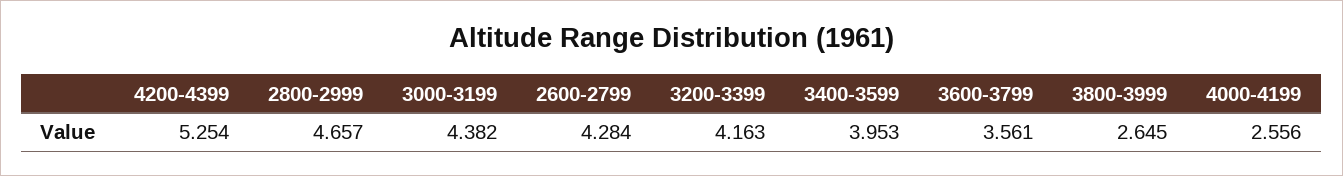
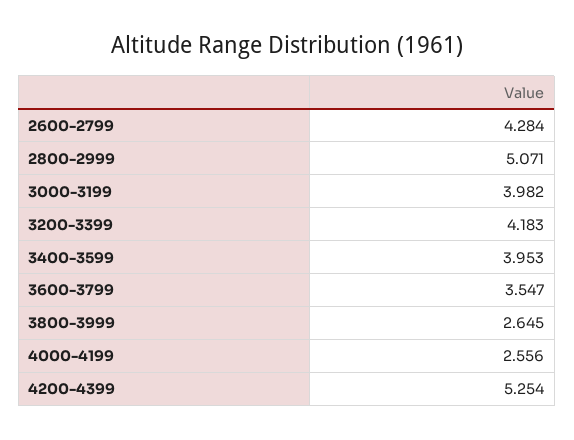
2800-2999: 4.657 -> 5.071
3000-3199: 4.382 -> 3.982
3200-3399: 4.163 -> 4.183
3600-3799: 3.561 -> 3.547

